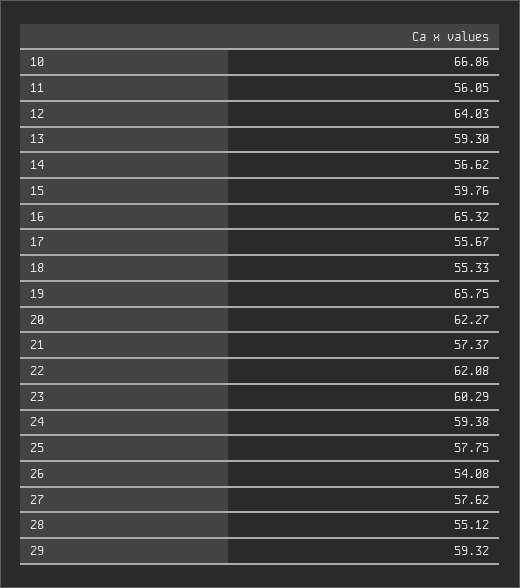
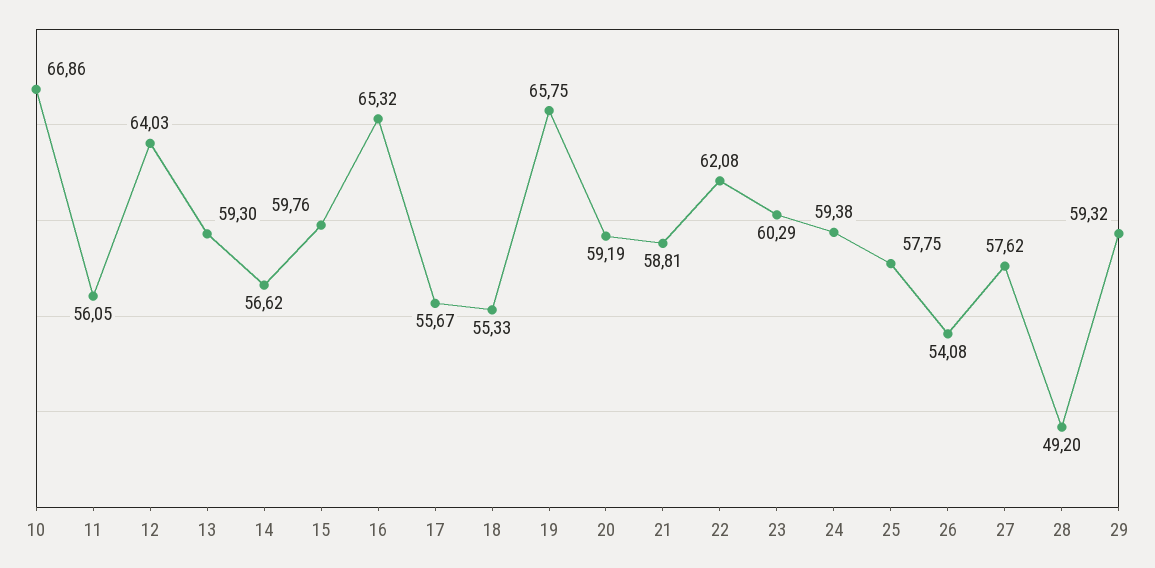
20: 62.27 -> 59.19
21: 57.37 -> 58.81
28: 55.12 -> 49.2

